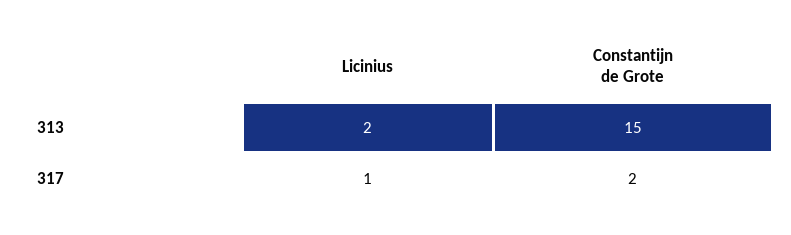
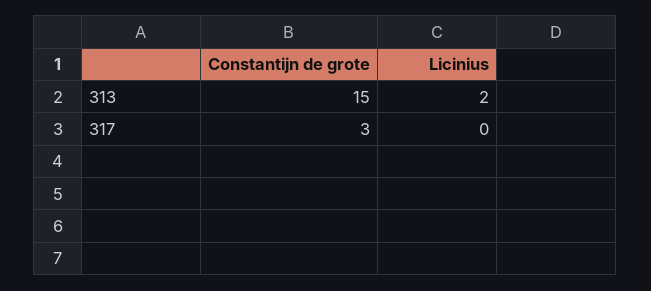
Licinius, 317: 1 -> 0
Constantijn de Grote, 317: 2 -> 3

